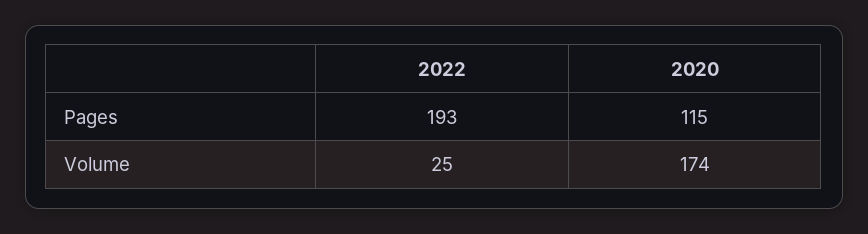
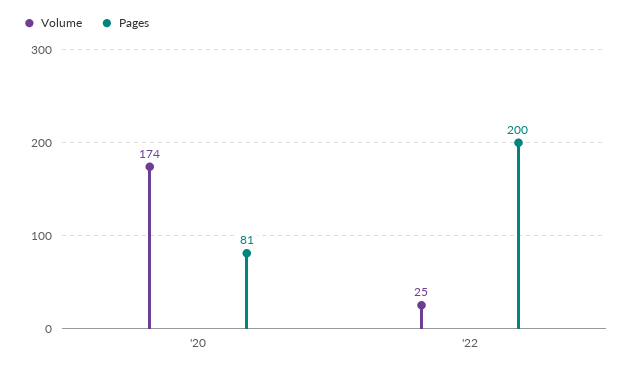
Pages, 2022: 193 -> 200
Pages, 2020: 115 -> 81

